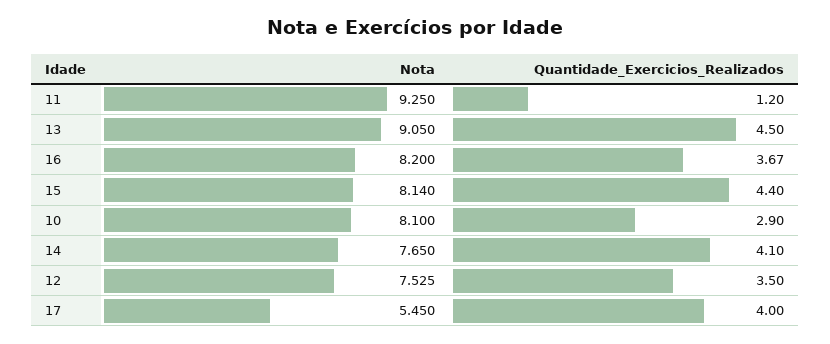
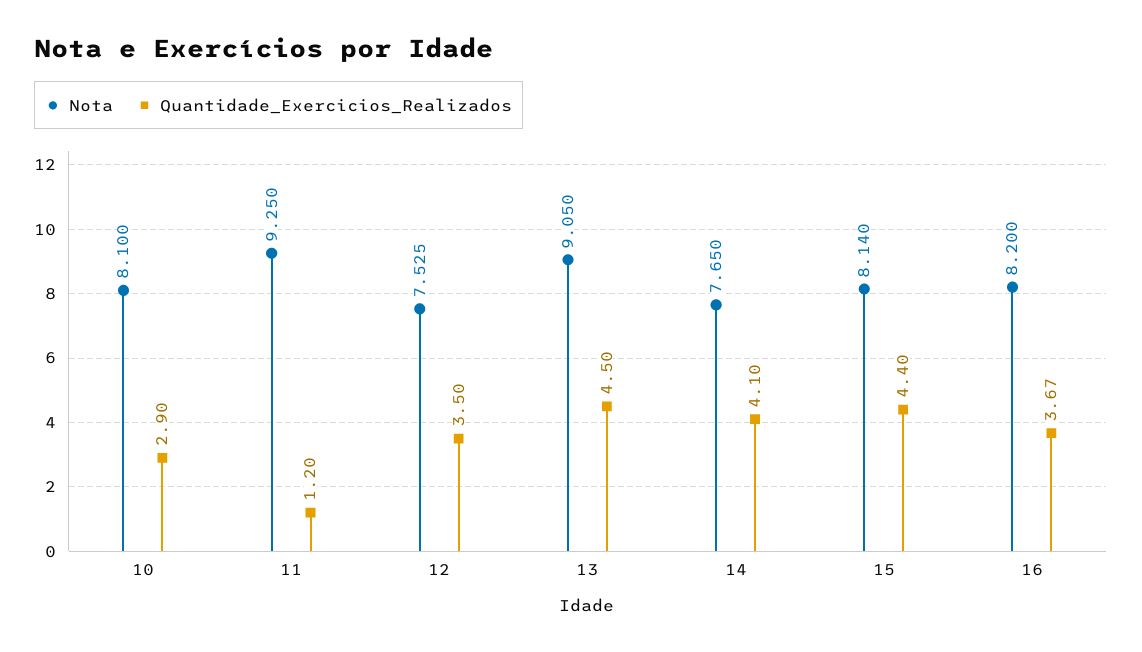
Nota, 17: 5.45 -> none
Quantidade_Exercicios_Realizados, 17: 4 -> none

